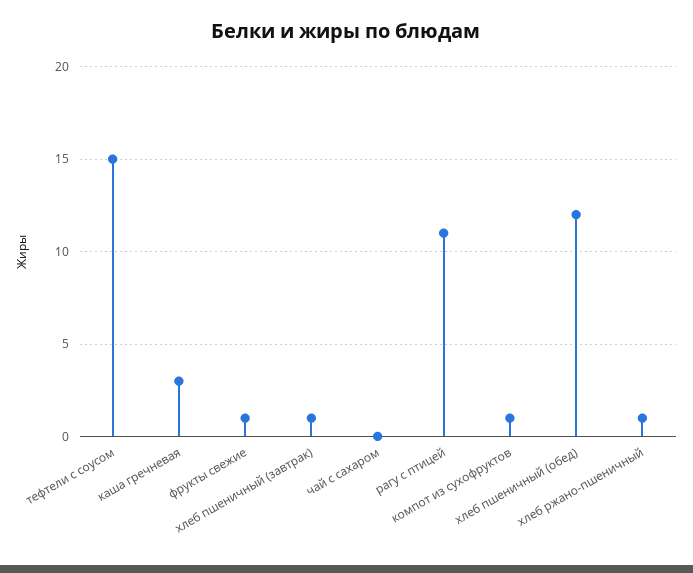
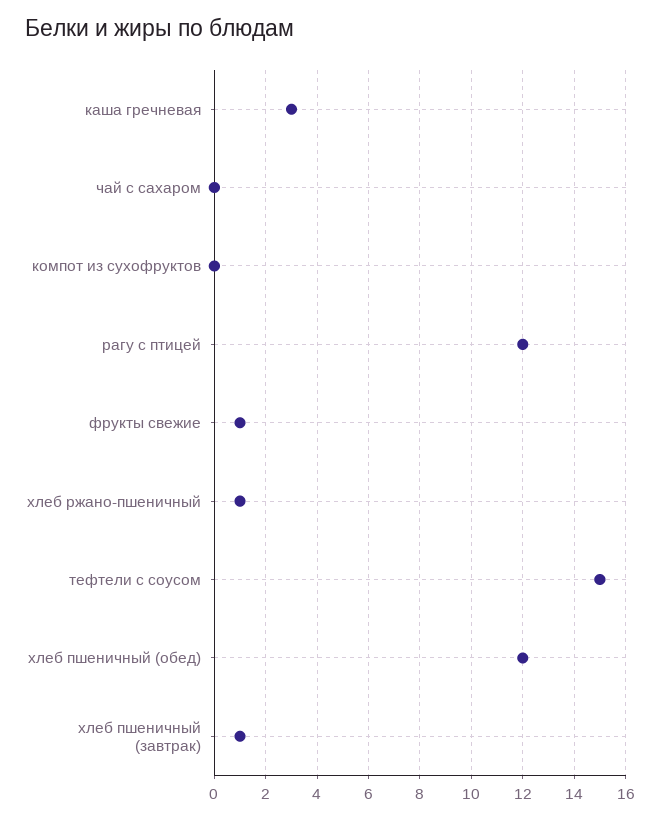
рагу с птицей: 11 -> 12
компот из сухофруктов: 1 -> 0

